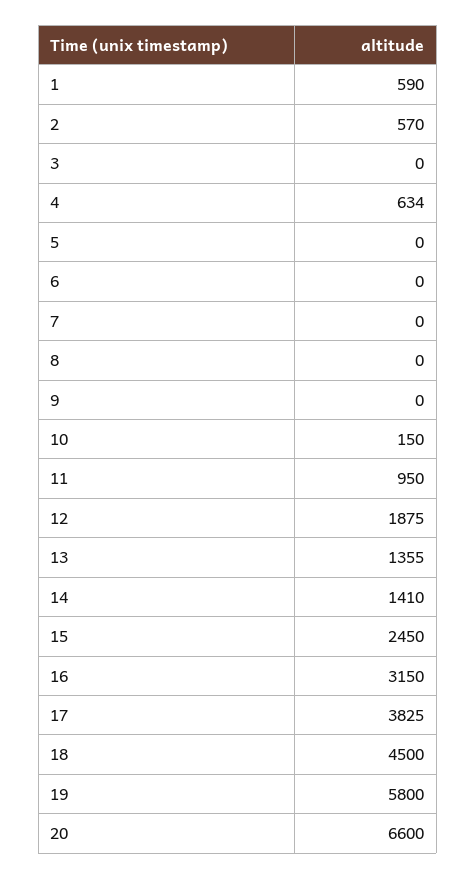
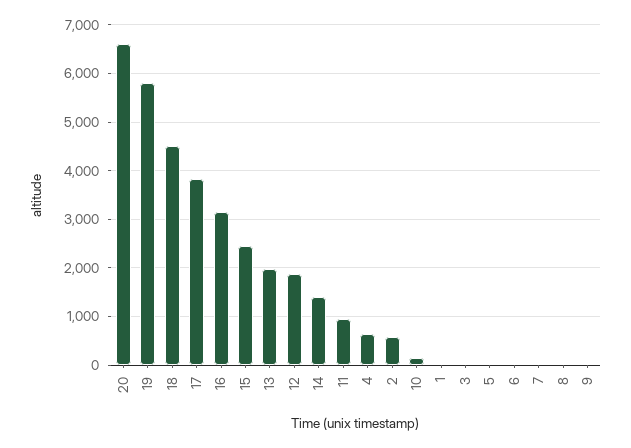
1: 590 -> 0
13: 1355 -> 2000

